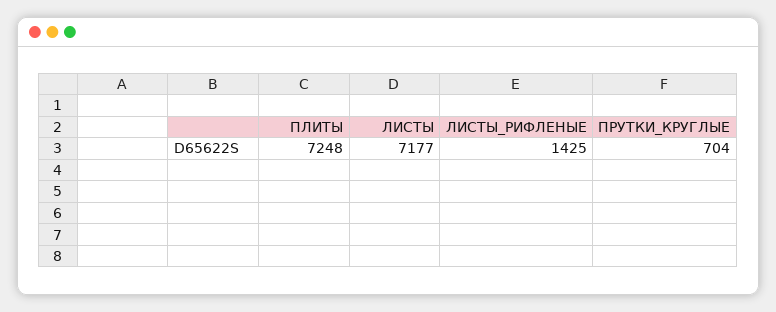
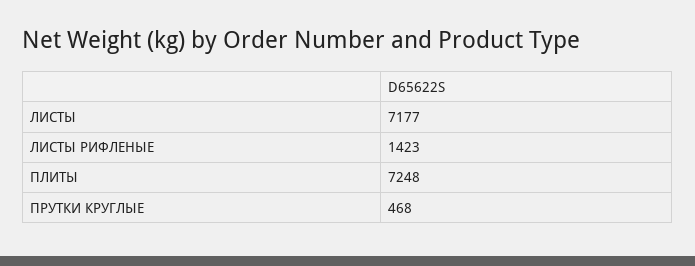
ЛИСТЫ_РИФЛЕНЫЕ: 1425 -> 1423
ПРУТКИ_КРУГЛЫЕ: 704 -> 468

